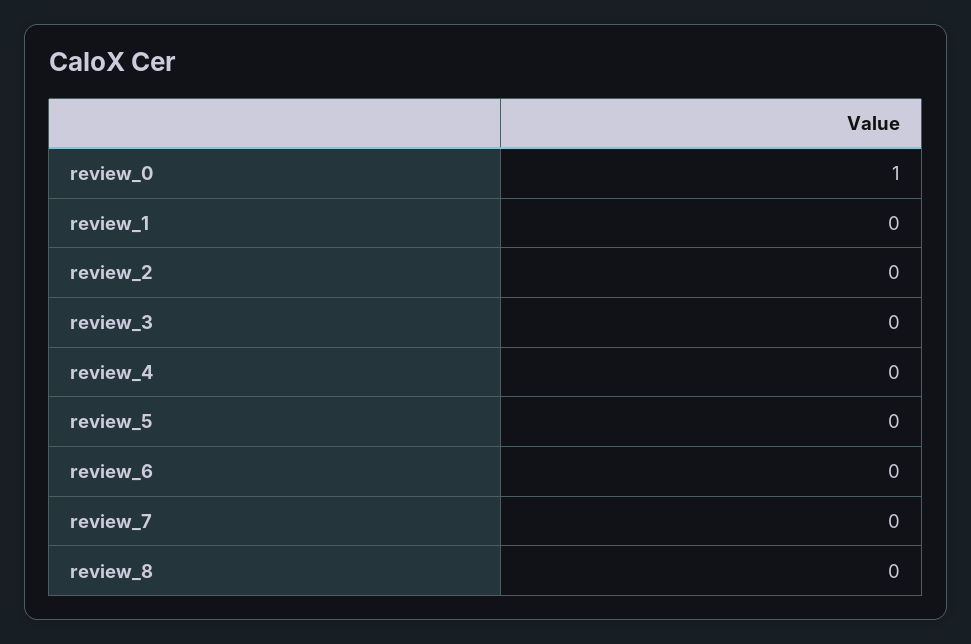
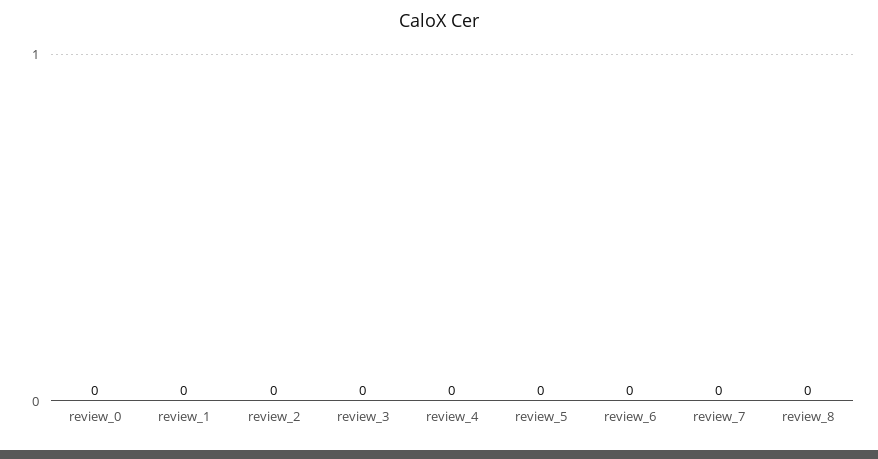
review_0: 1 -> 0

